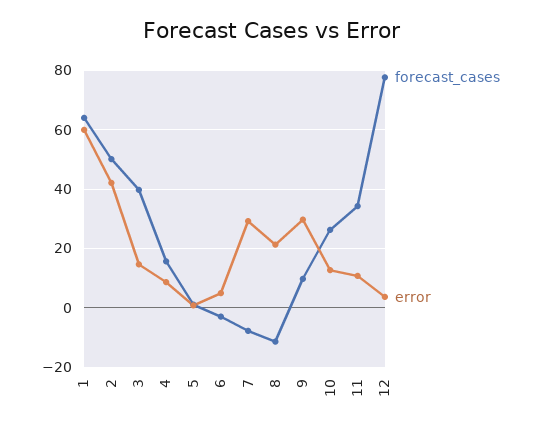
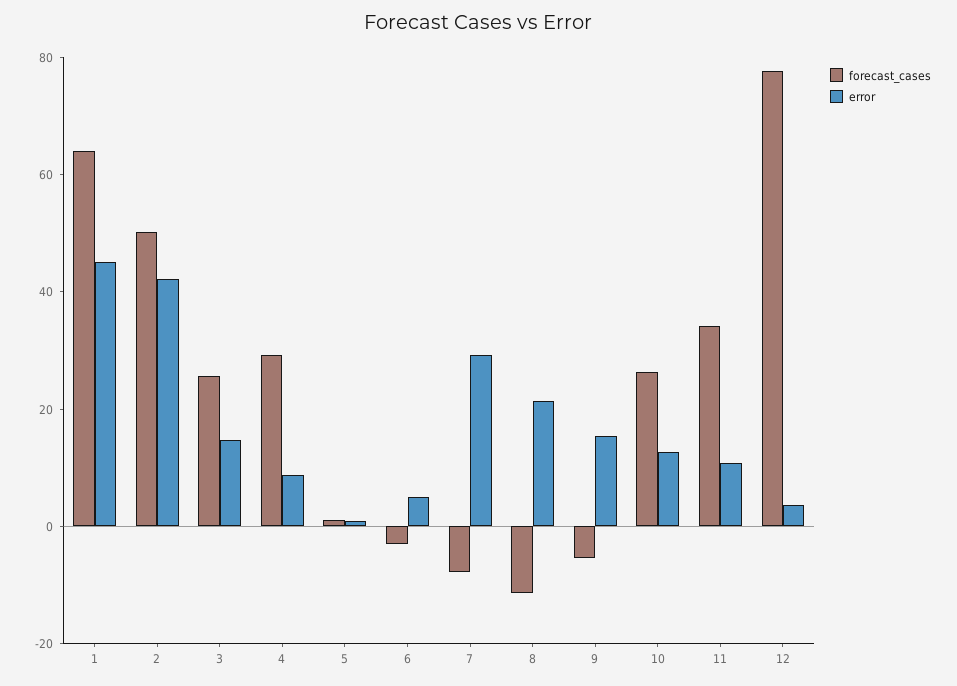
error, 1: 60 -> 45
forecast_cases, 3: 40 -> 25
forecast_cases, 4: 15 -> 30
forecast_cases, 9: 10 -> -5
error, 9: 30 -> 15

